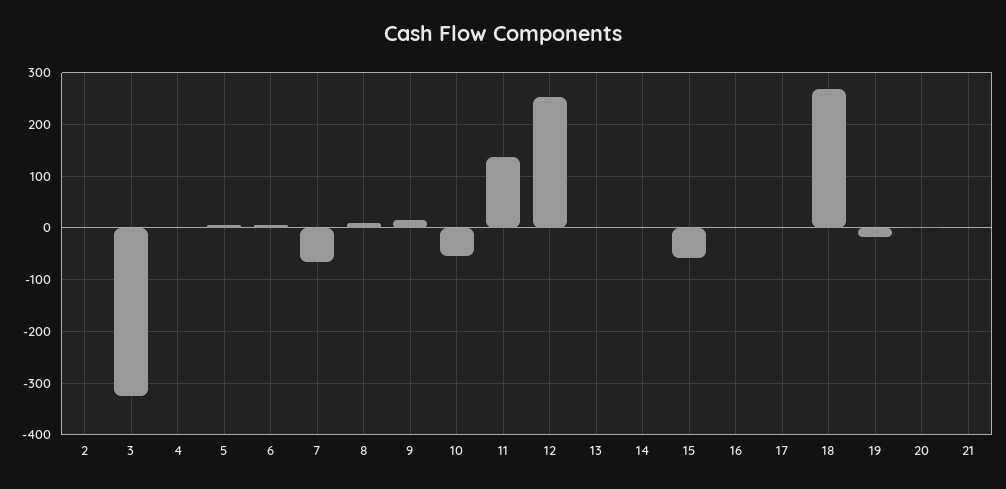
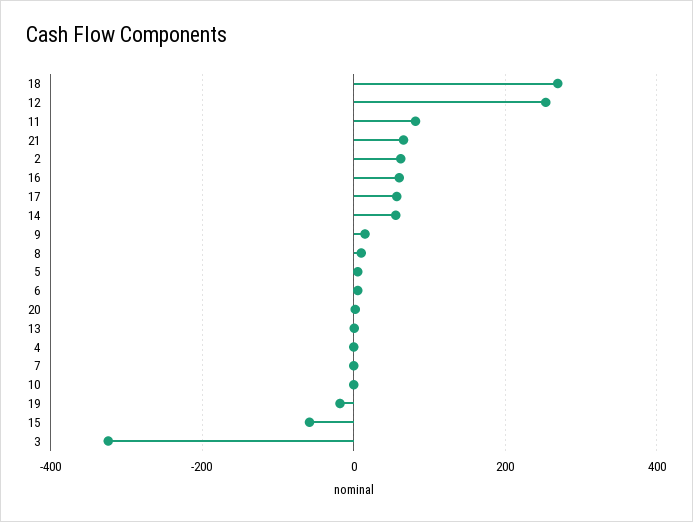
2: 0 -> 60
7: -60 -> 0
10: -60 -> 0
11: 140 -> 80
14: 0 -> 60
16: 0 -> 60
17: 0 -> 60
21: 0 -> 60

